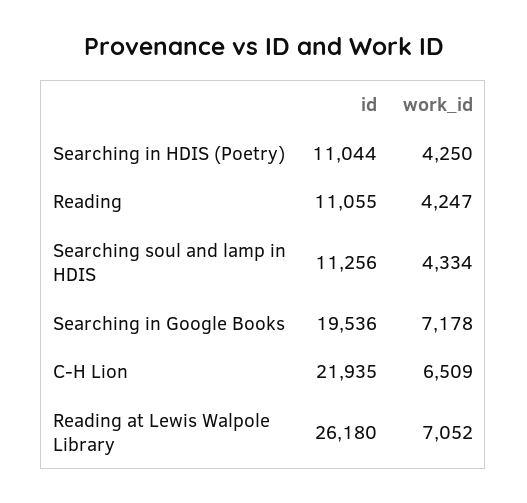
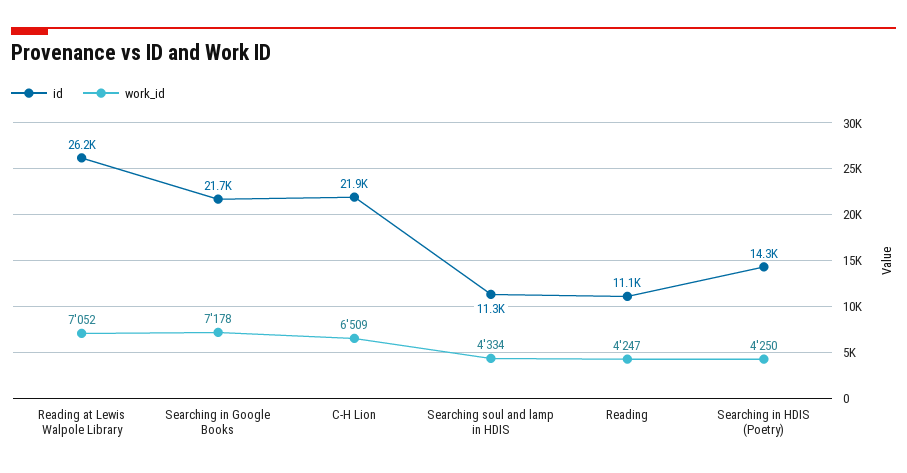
id, Searching in HDIS (Poetry): 11044 -> 14300
id, Searching in Google Books: 19536 -> 21700

